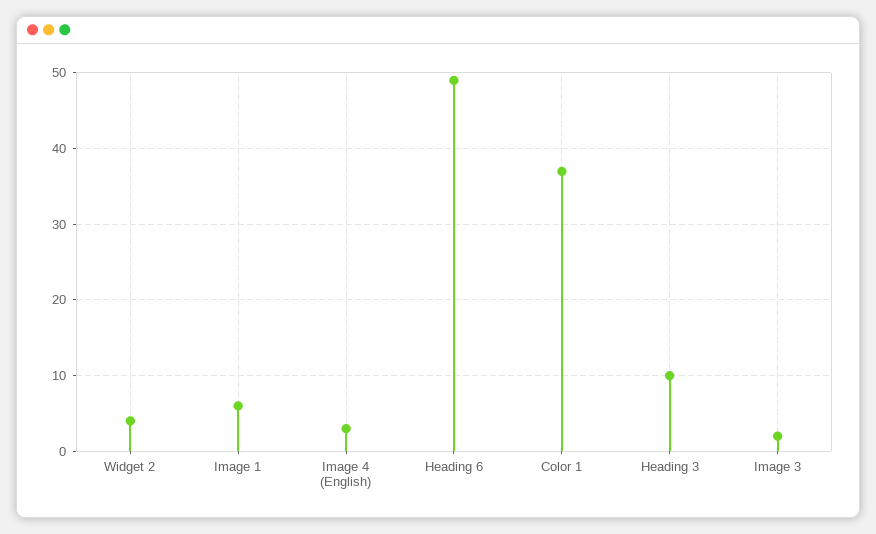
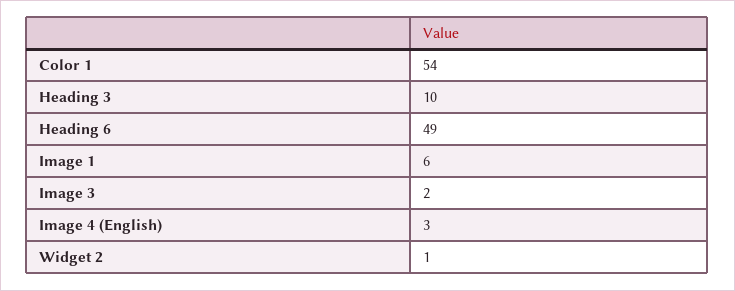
Widget 2: 4 -> 1
Color 1: 37 -> 54

